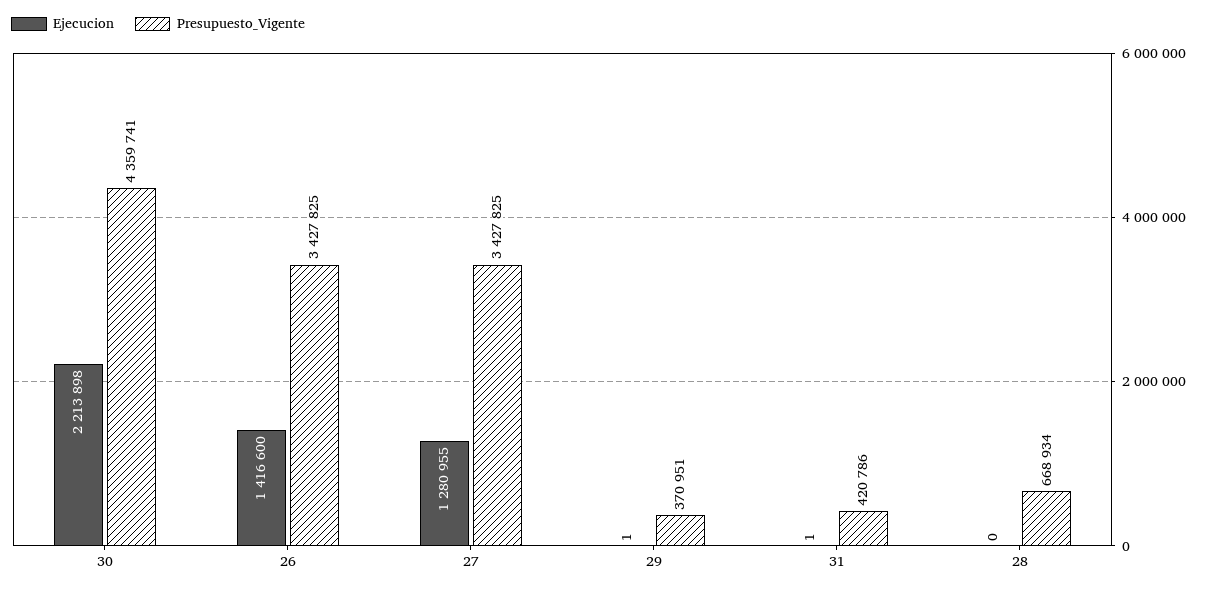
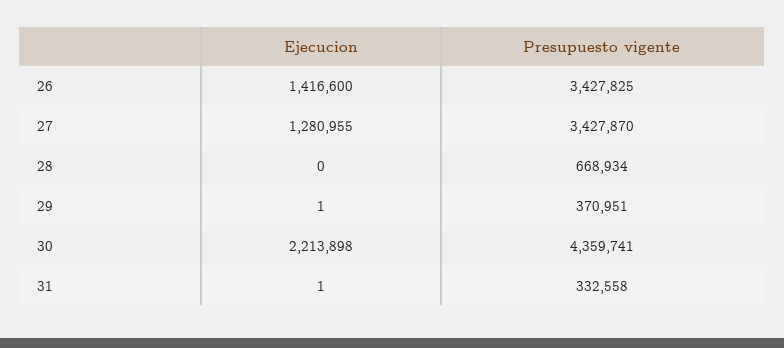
Presupuesto_Vigente, 27: 3427825 -> 3427870
Presupuesto_Vigente, 31: 420786 -> 332558

